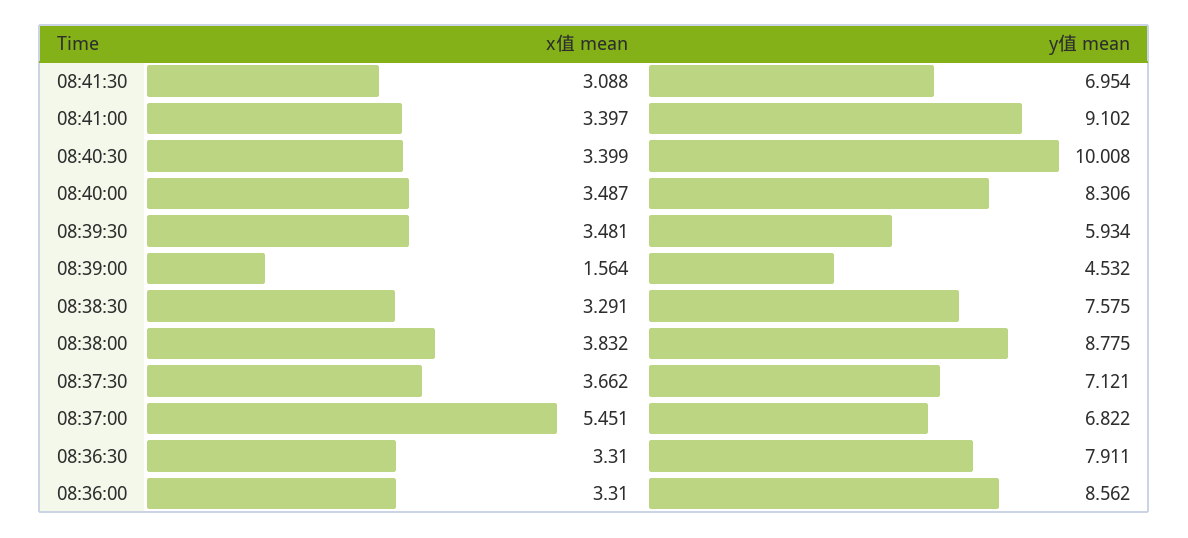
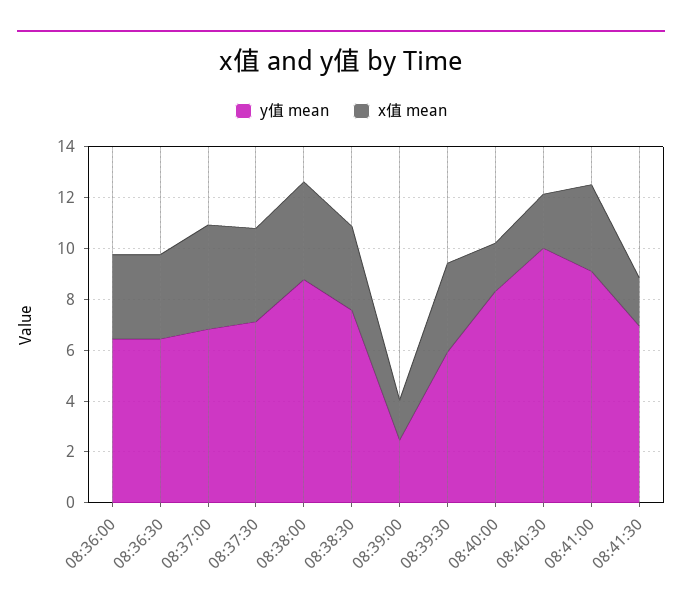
x值 mean, 08:41:30: 3.088 -> 2
x值 mean, 08:40:30: 3.399 -> 2
x值 mean, 08:40:00: 3.487 -> 2
y值 mean, 08:39:00: 4.532 -> 2.5
x值 mean, 08:37:00: 5.451 -> 4
y值 mean, 08:36:30: 7.911 -> 6.5
y值 mean, 08:36:00: 8.562 -> 6.5

